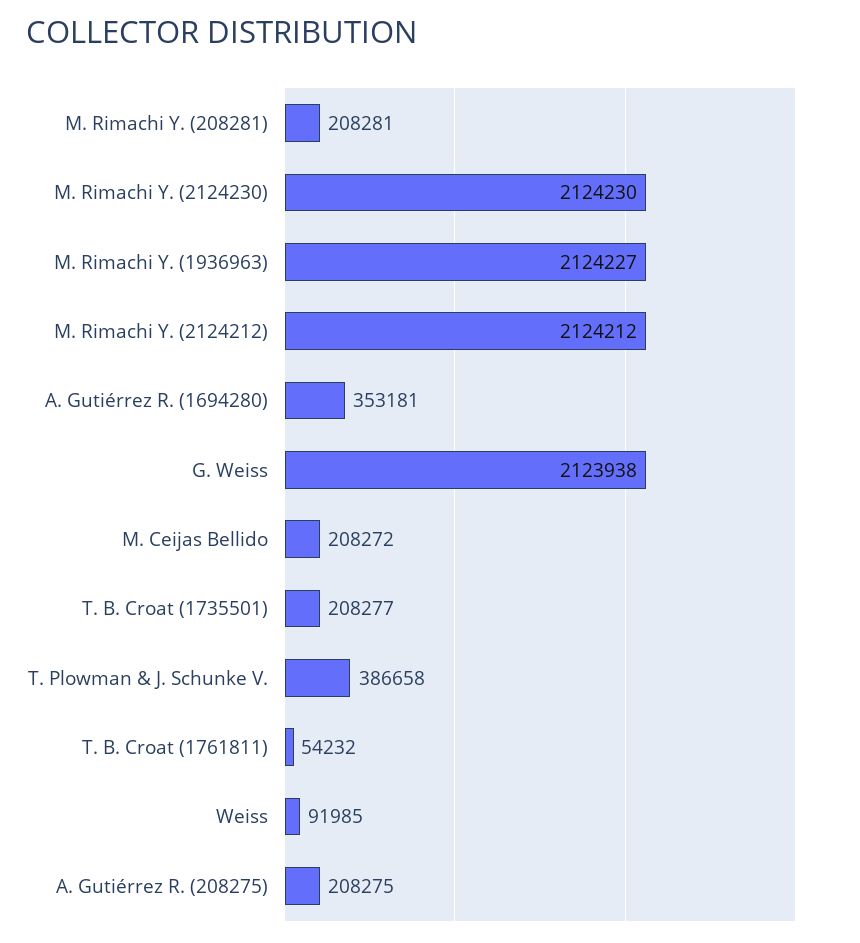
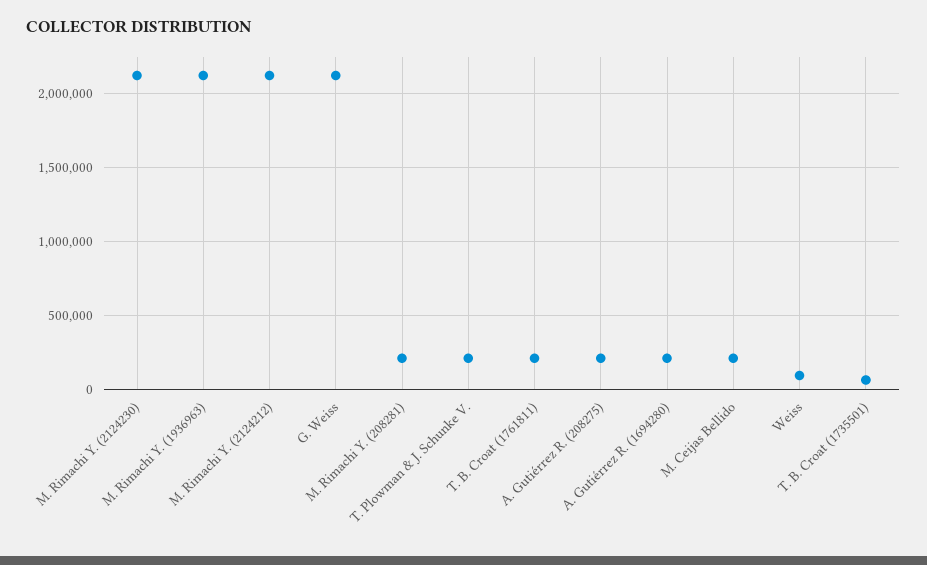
A. Gutiérrez R. (1694280): 353181 -> 200000
T. B. Croat (1735501): 208277 -> 50000
T. Plowman & J. Schunke V.: 386658 -> 200000
T. B. Croat (1761811): 54232 -> 200000

